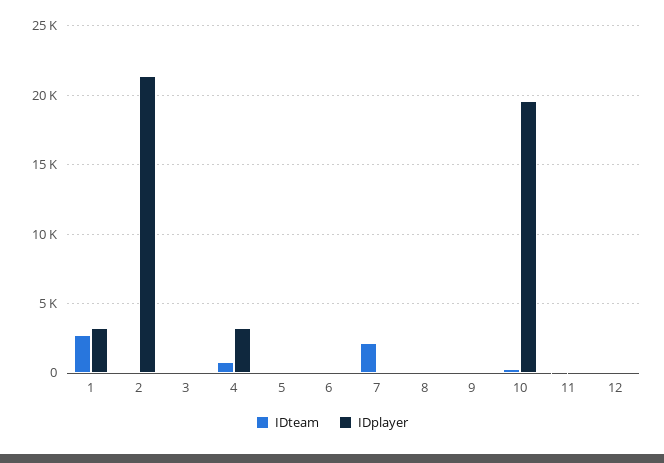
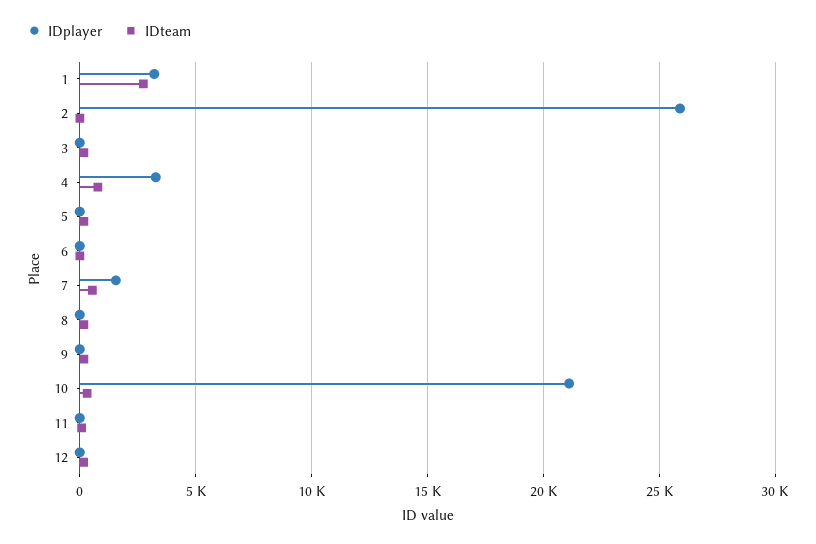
IDplayer, 2: 21500 -> 26000
IDteam, 7: 2000 -> 500
IDplayer, 7: 0 -> 1500
IDplayer, 10: 19500 -> 21000

